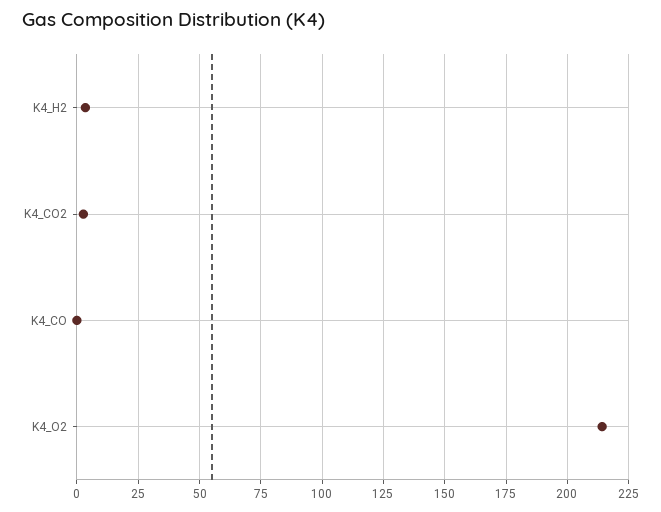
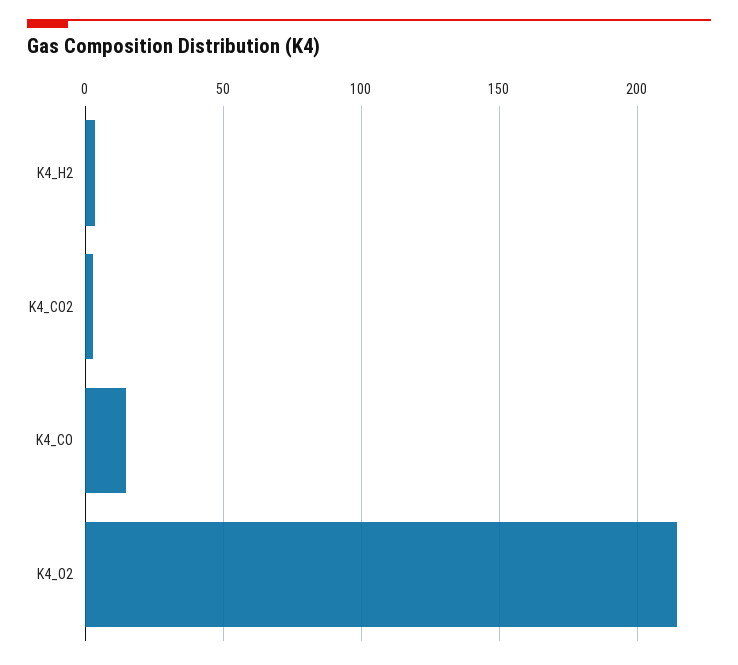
K4_CO: 0 -> 15

